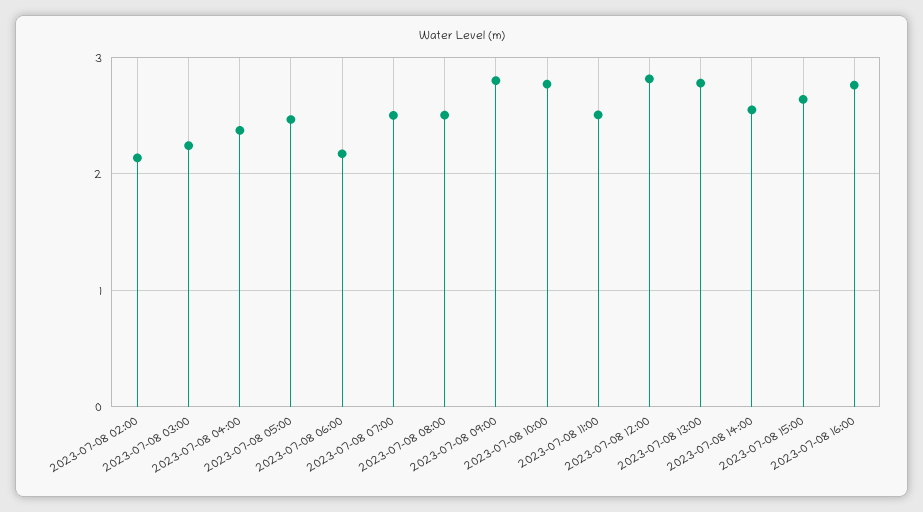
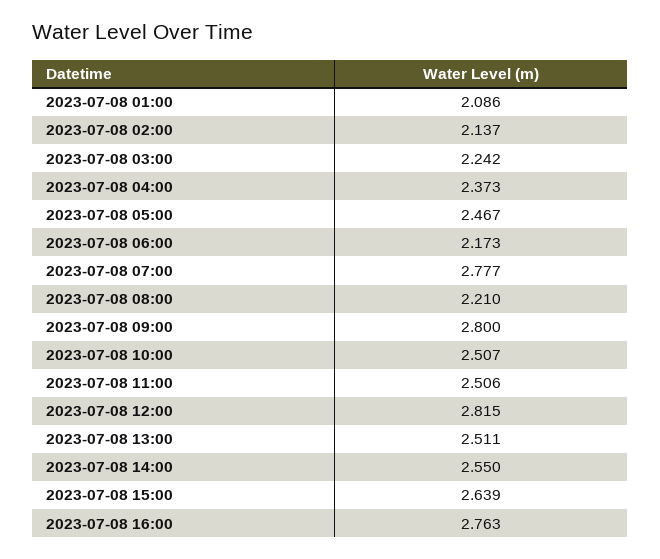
2023-07-08 07:00: 2.5 -> 2.777
2023-07-08 08:00: 2.5 -> 2.21
2023-07-08 10:00: 2.8 -> 2.507
2023-07-08 13:00: 2.8 -> 2.511
2023-07-08 01:00: none -> 2.086

